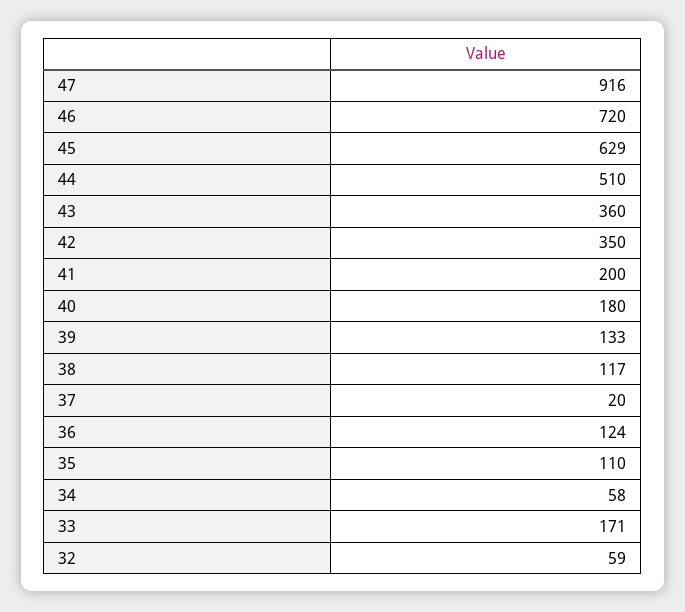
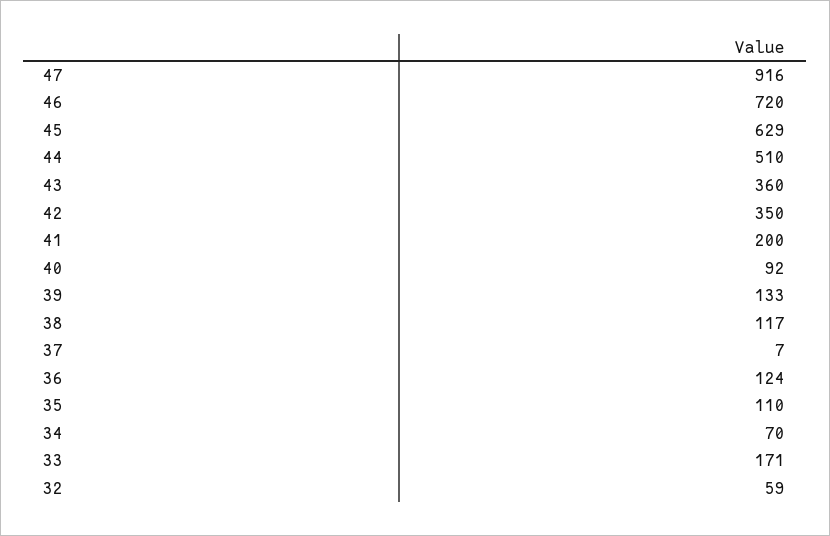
40: 180 -> 92
37: 20 -> 7
34: 58 -> 70

